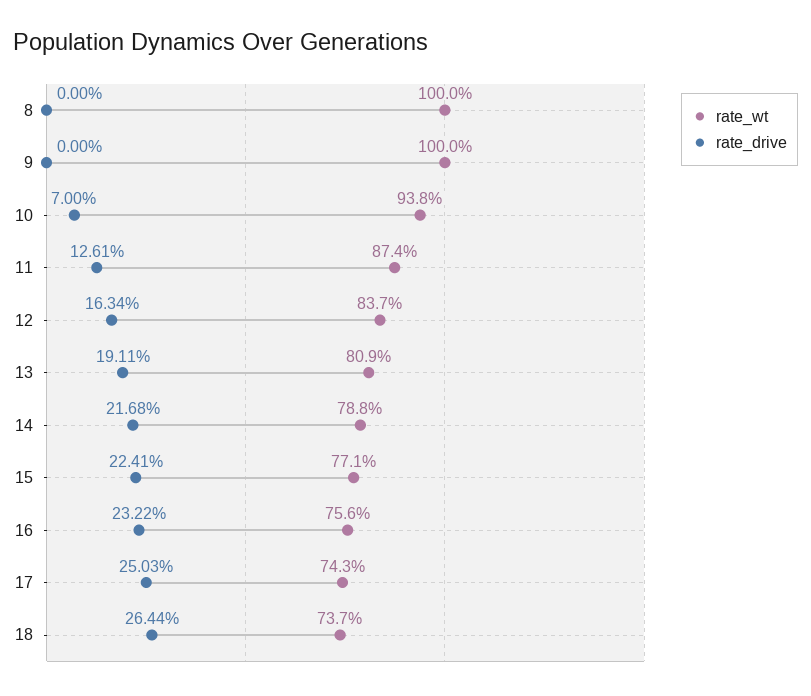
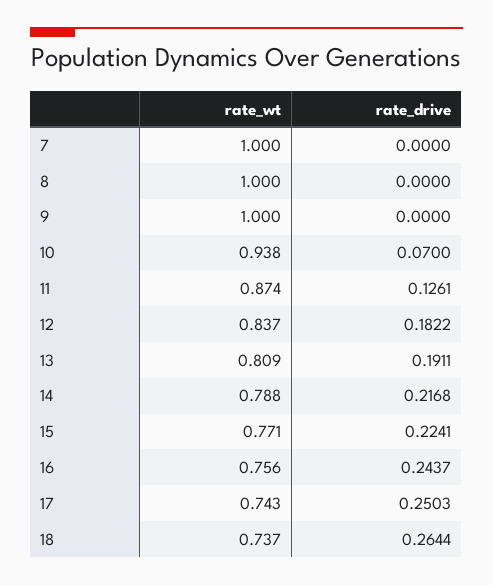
rate_drive, 12: 0.1634 -> 0.1822
rate_drive, 16: 0.2322 -> 0.2437
rate_wt, 7: none -> 1
rate_drive, 7: none -> 0

